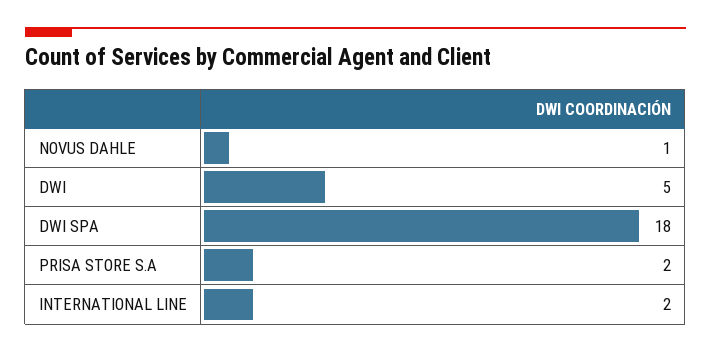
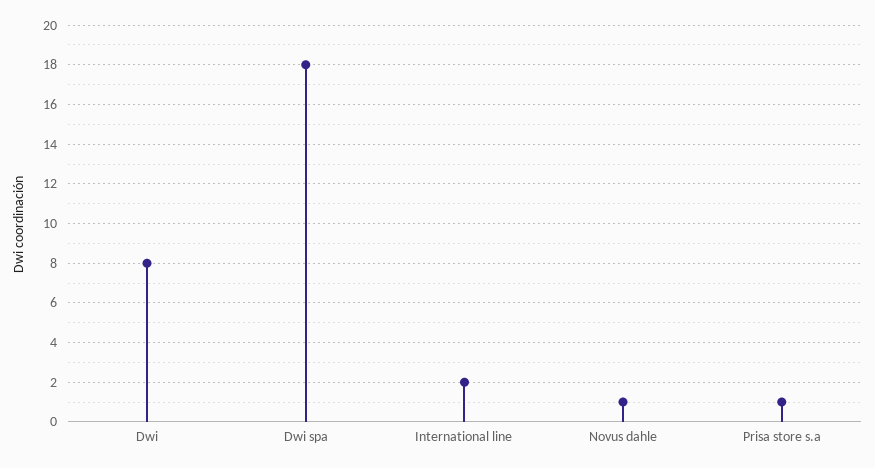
DWI: 5 -> 8
PRISA STORE S.A: 2 -> 1

